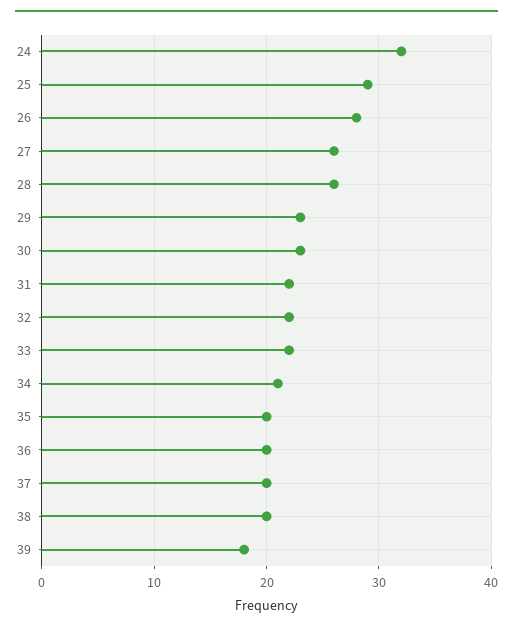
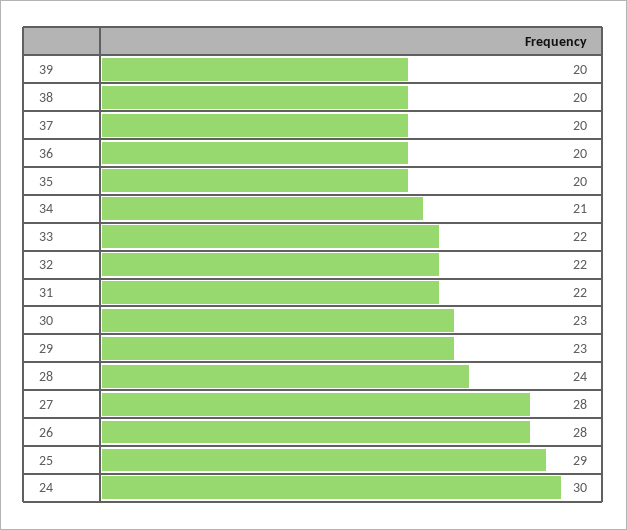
24: 32 -> 30
27: 26 -> 28
28: 26 -> 24
39: 18 -> 20

